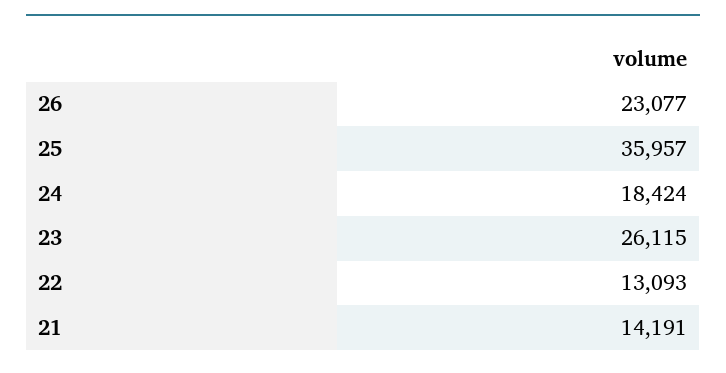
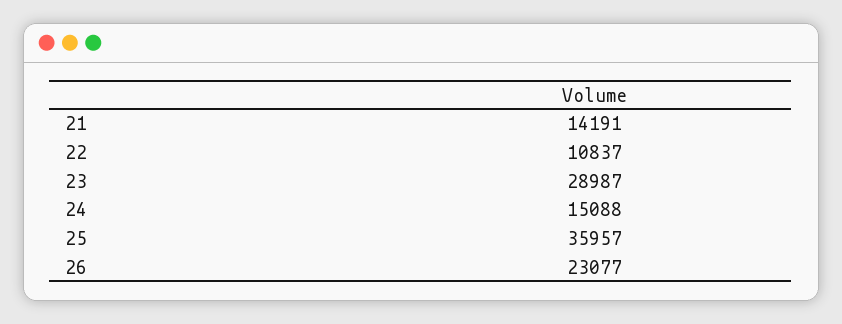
24: 18424 -> 15088
23: 26115 -> 28987
22: 13093 -> 10837

